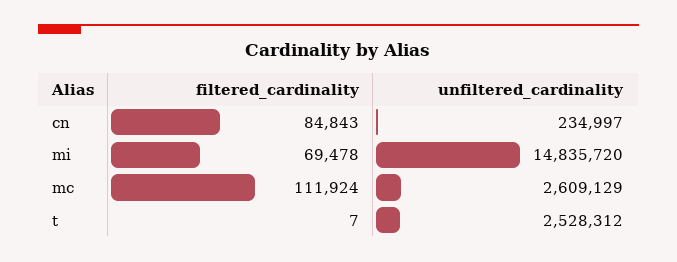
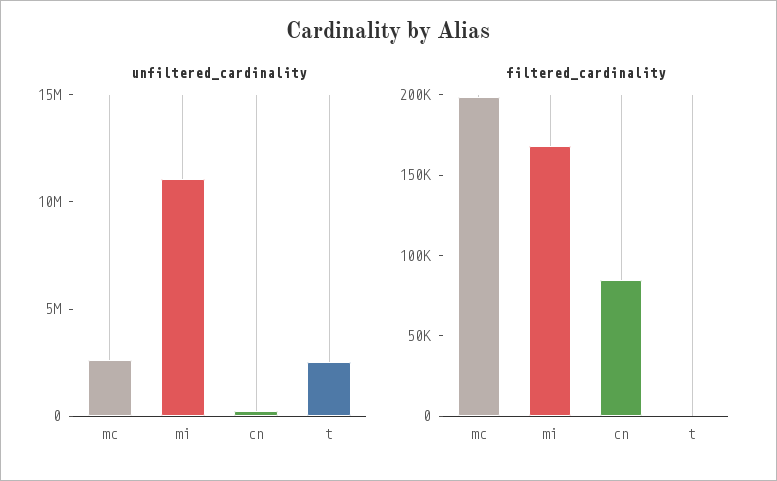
filtered_cardinality, mi: 69478 -> 170000
unfiltered_cardinality, mi: 14835720 -> 11000000
filtered_cardinality, mc: 111924 -> 200000

